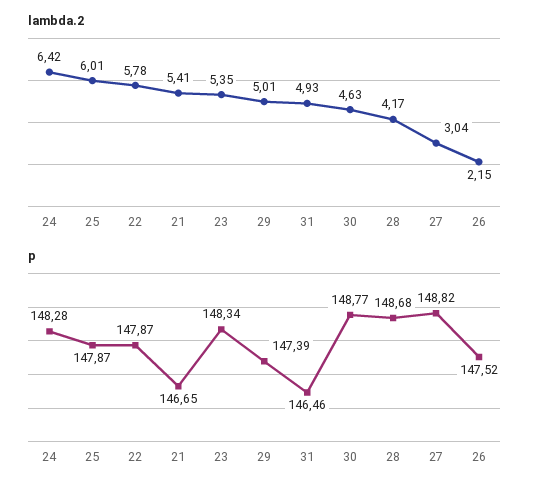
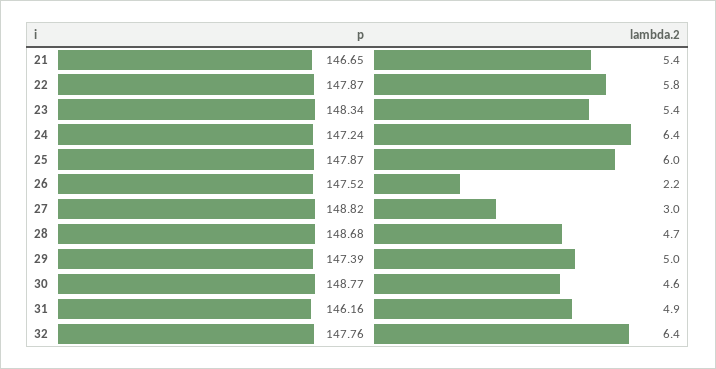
lambda.2, 28: 4.17 -> 4.7
p, 24: 148.28 -> 147.24
p, 31: 146.46 -> 146.16
p, 32: none -> 147.76
lambda.2, 32: none -> 6.4

